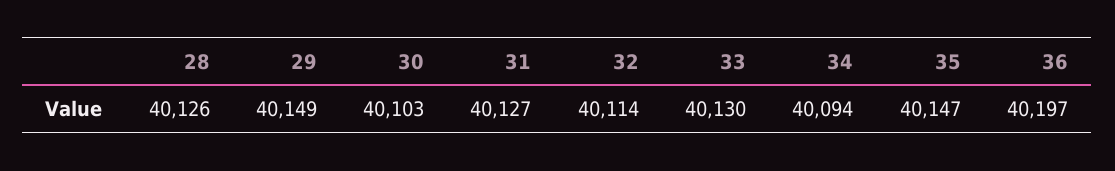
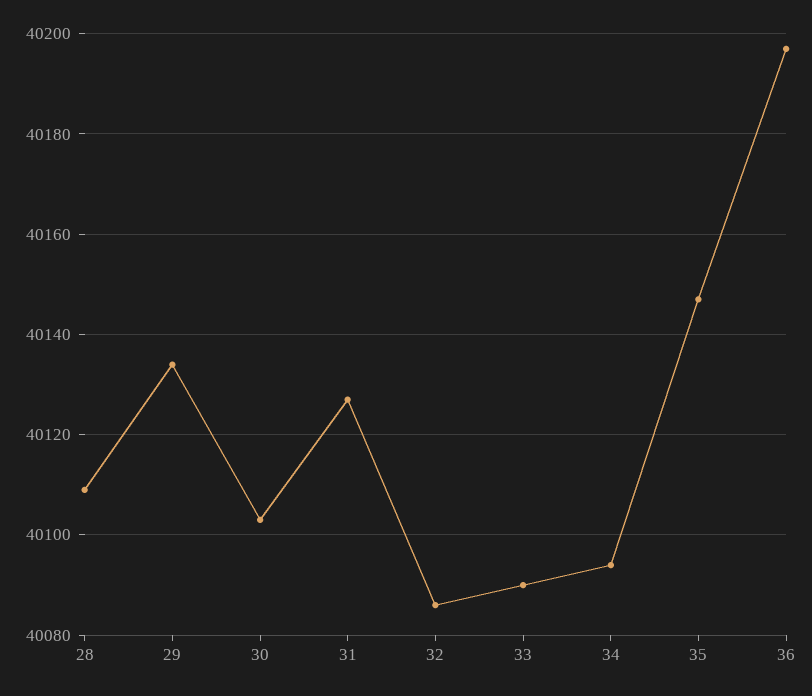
28: 40126 -> 40110
29: 40149 -> 40135
32: 40114 -> 40085
33: 40130 -> 40090

